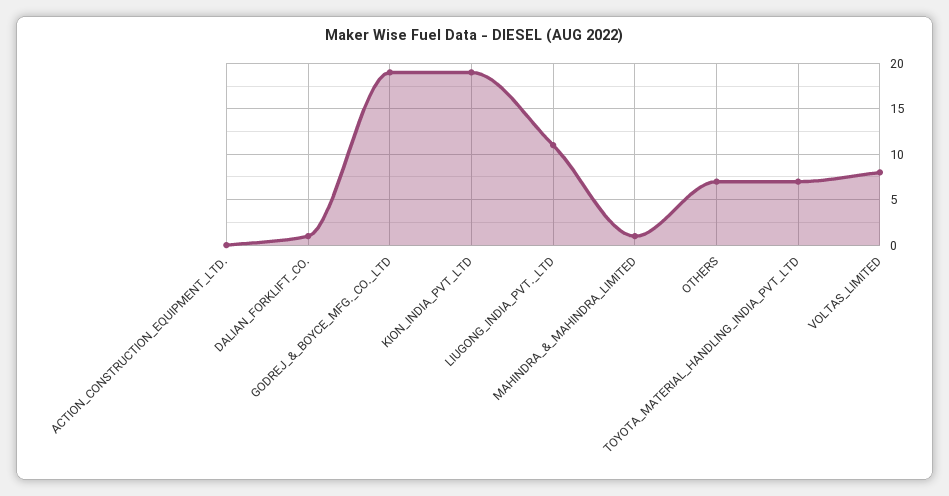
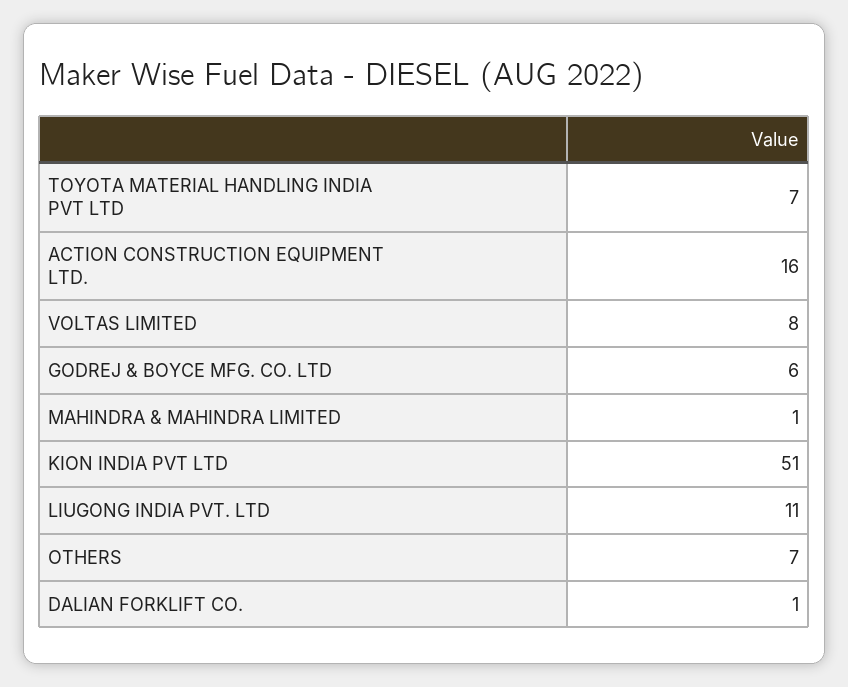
ACTION_CONSTRUCTION_EQUIPMENT_LTD.: 0 -> 16
GODREJ_&_BOYCE_MFG._CO._LTD: 19 -> 6
KION_INDIA_PVT_LTD: 19 -> 51

